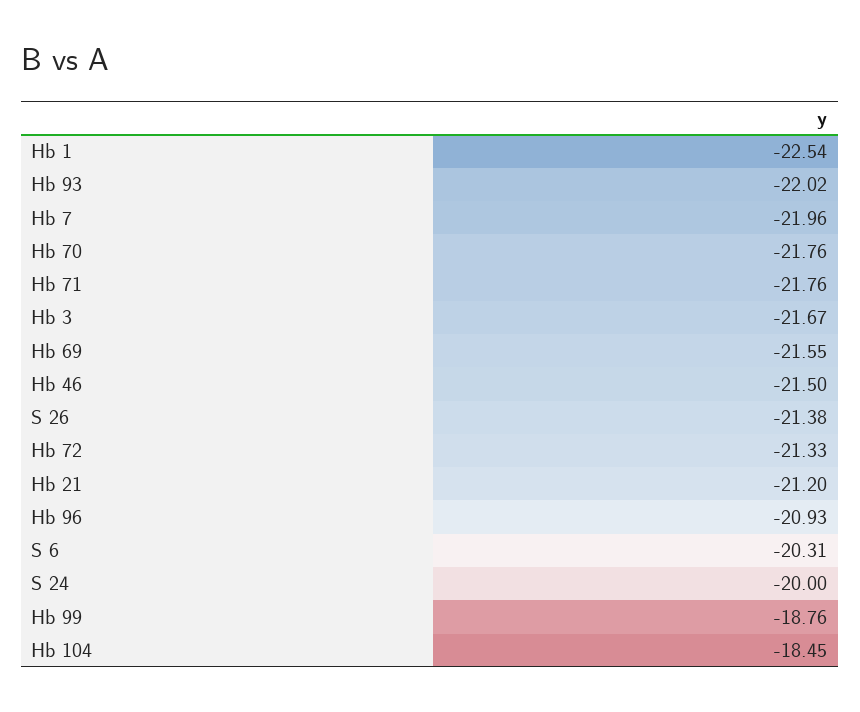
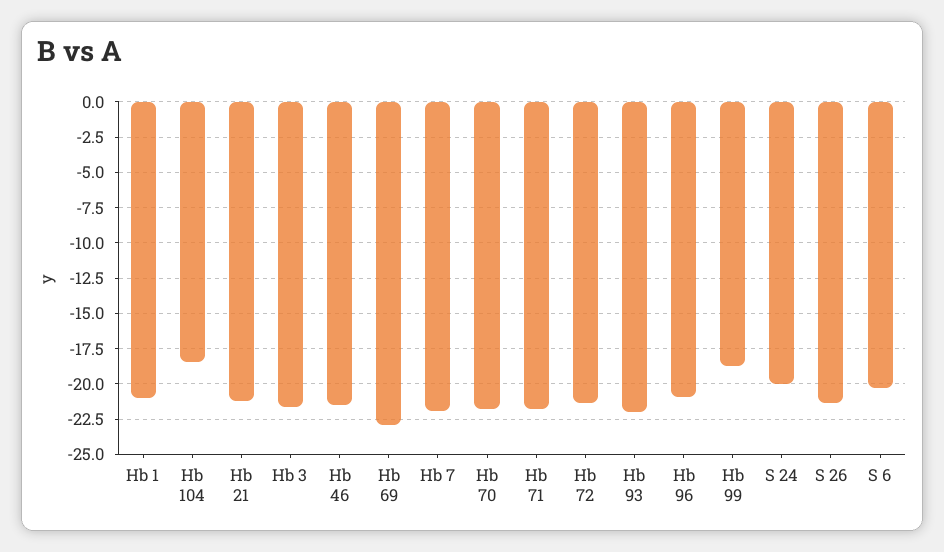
Hb 1: -22.54 -> -21
Hb 69: -21.55 -> -23

